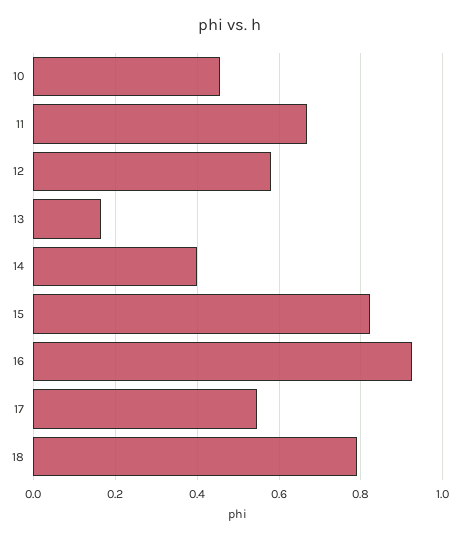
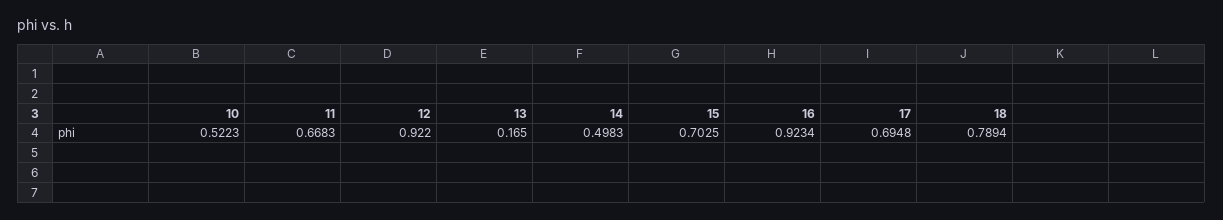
10: 0.46 -> 0.5223
12: 0.58 -> 0.922
14: 0.4 -> 0.4983
15: 0.82 -> 0.7025
17: 0.54 -> 0.6948

